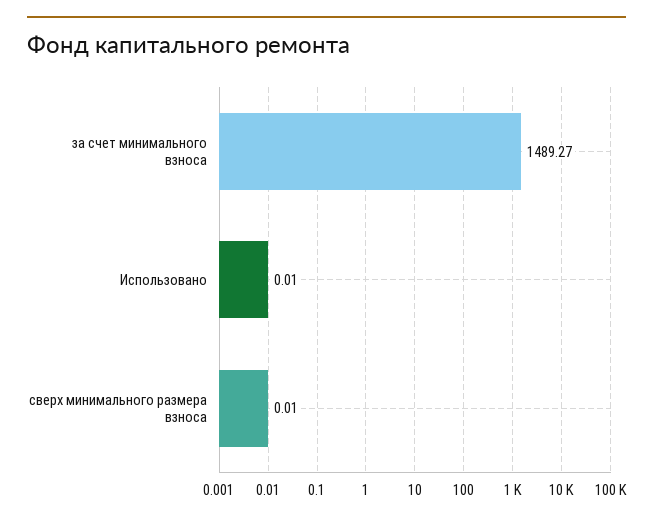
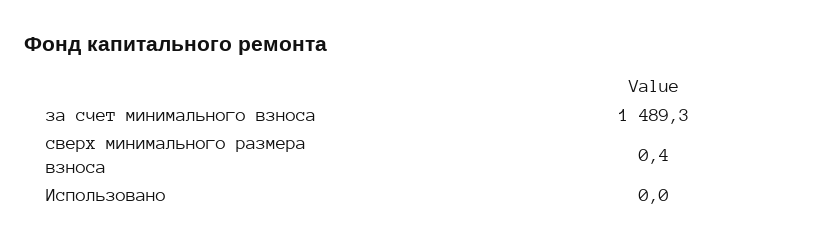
сверх минимального размера взноса: 0.01 -> 0.4

